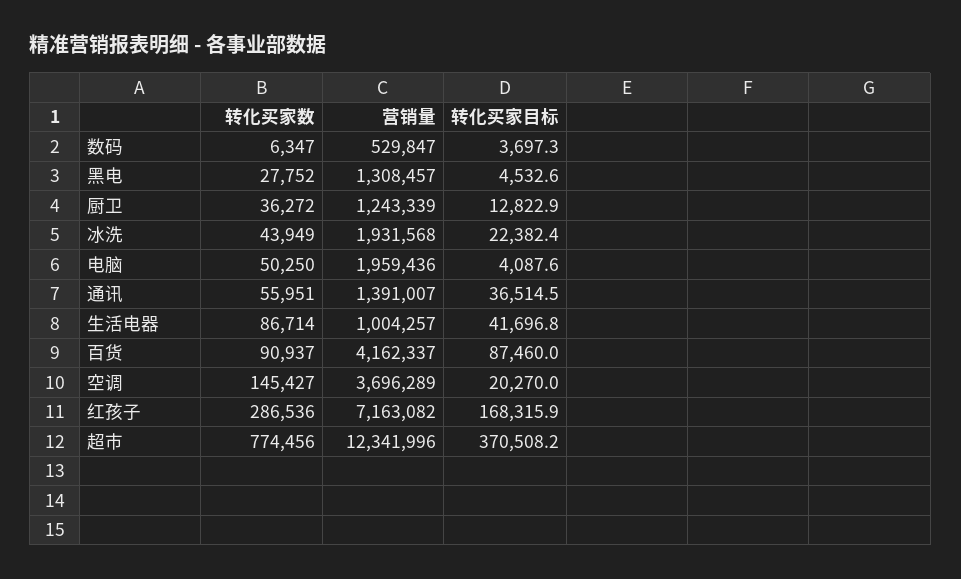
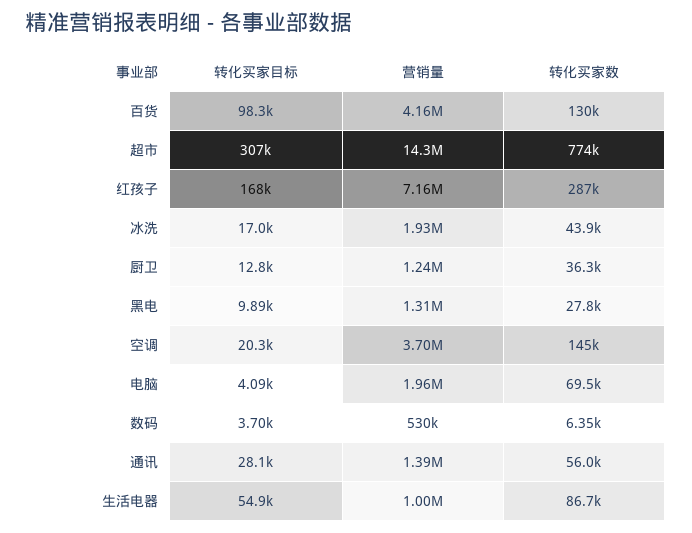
转化买家目标, 黑电: 4532.6 -> 9890
转化买家目标, 冰洗: 22382.4 -> 17000
转化买家数, 电脑: 50250 -> 69500
转化买家目标, 通讯: 36514.5 -> 28100
转化买家目标, 生活电器: 41696.8 -> 54900
转化买家数, 百货: 90937 -> 130000
转化买家目标, 百货: 87460 -> 98300
营销量, 超市: 12341996 -> 14300000
转化买家目标, 超市: 370508.2 -> 307000

